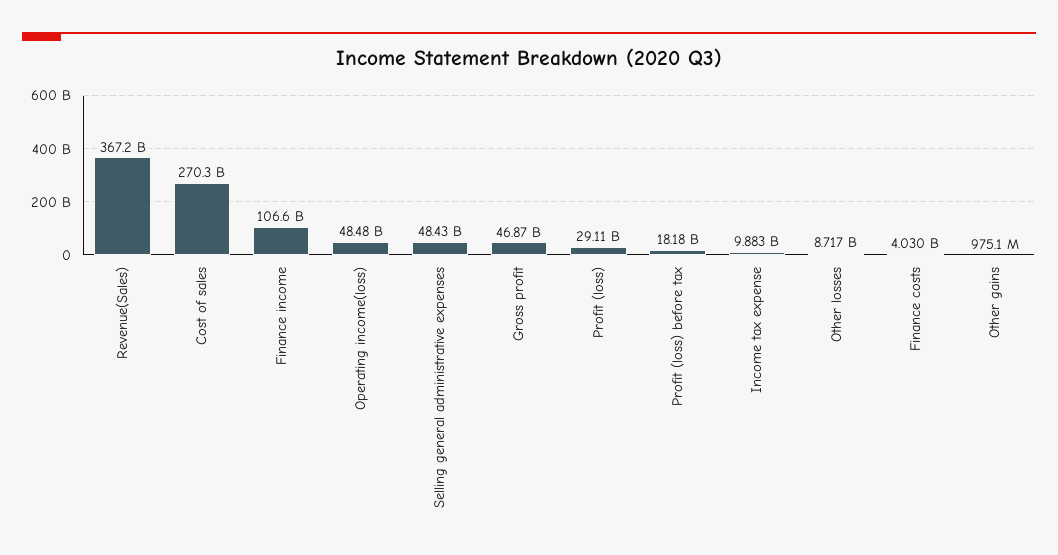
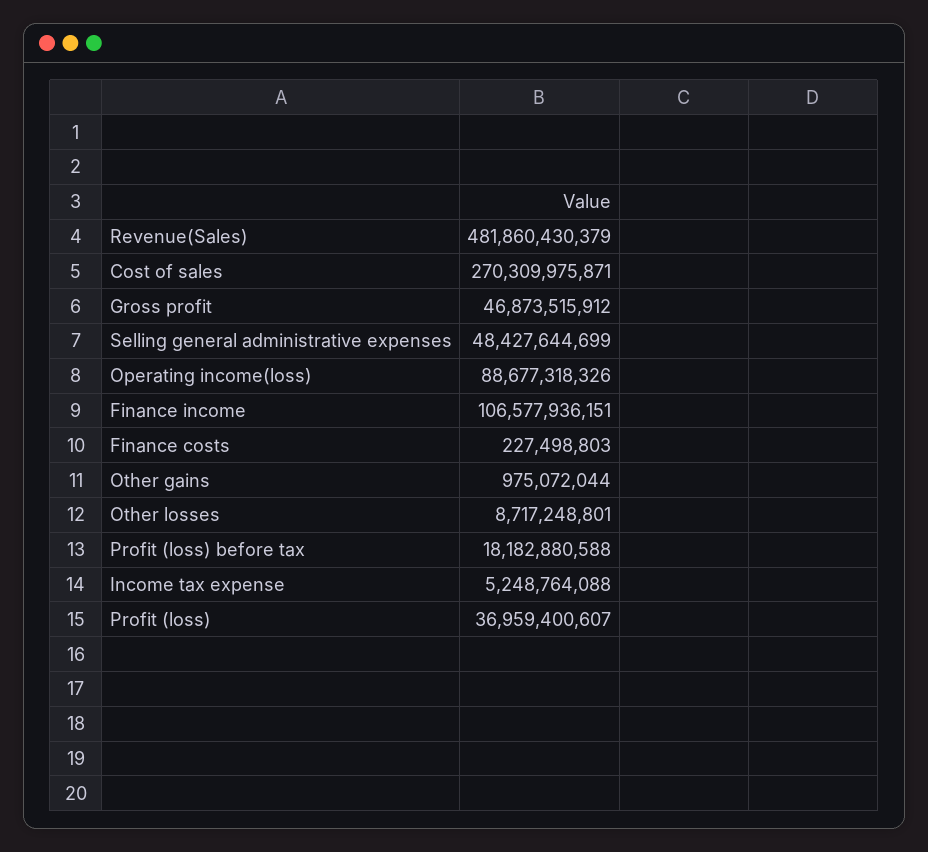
Revenue(Sales): 367200000000 -> 481860430379
Operating income(loss): 48480000000 -> 88677318326
Profit (loss): 29110000000 -> 36959400607
Income tax expense: 9883000000 -> 5248764088
Finance costs: 4030000000 -> 227498803

